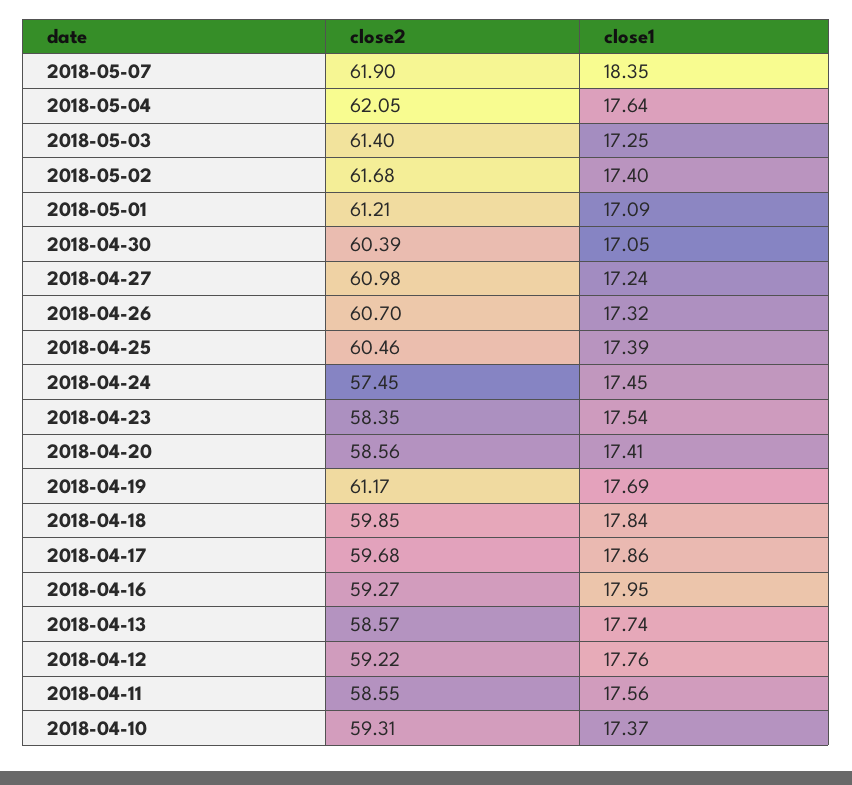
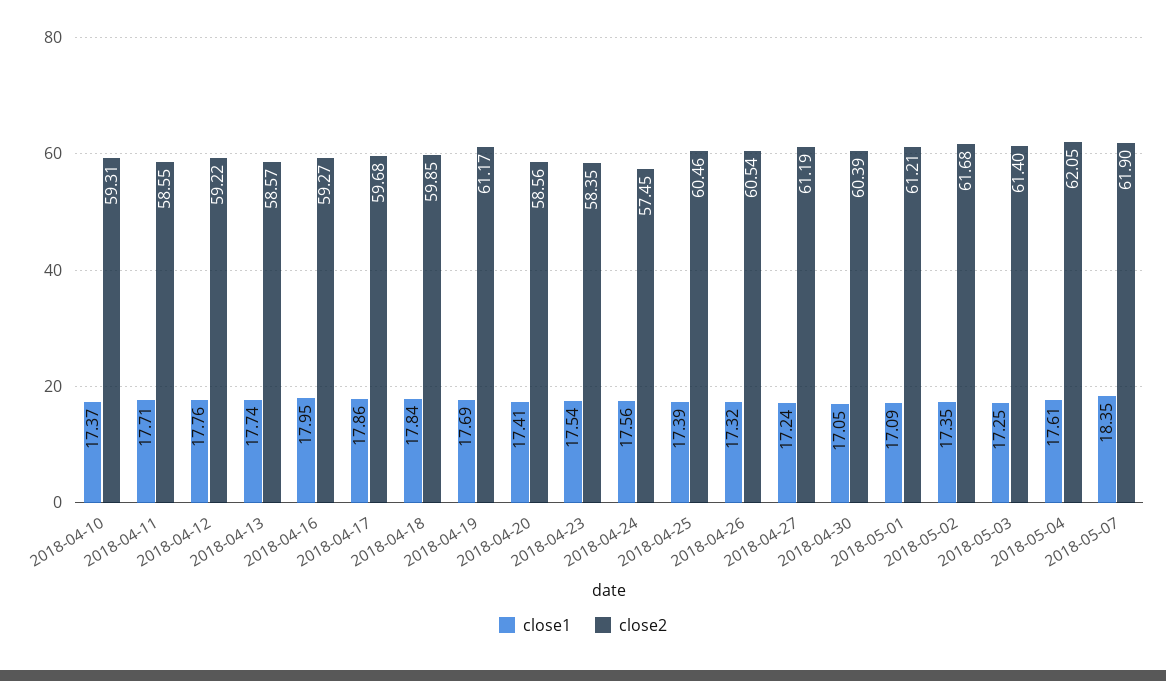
close1, 2018-05-04: 17.64 -> 17.61
close1, 2018-05-02: 17.4 -> 17.35
close2, 2018-04-27: 60.98 -> 61.19
close2, 2018-04-26: 60.7 -> 60.54
close1, 2018-04-24: 17.45 -> 17.56
close1, 2018-04-11: 17.56 -> 17.71

